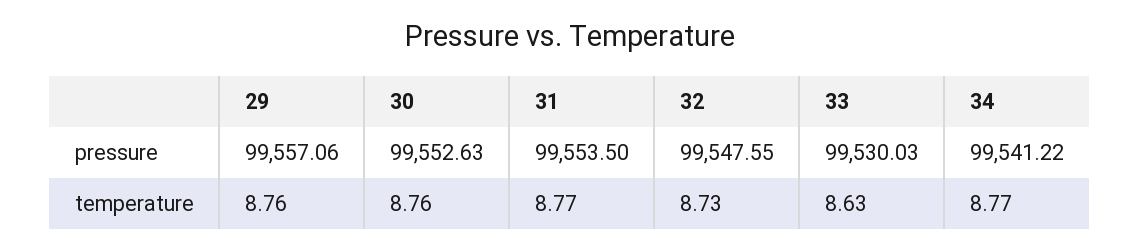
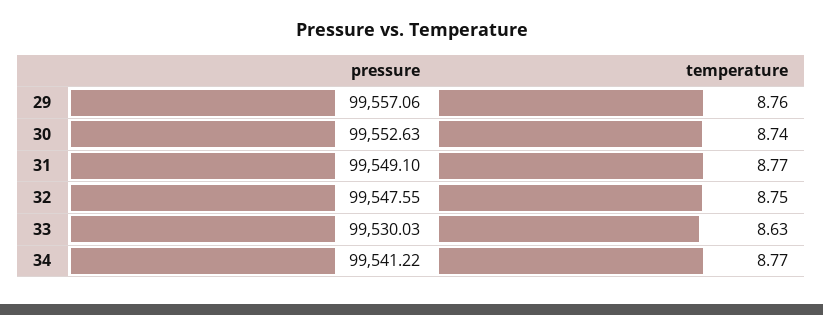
31, pressure: 99553.5 -> 99549.1
30, temperature: 8.76 -> 8.74
32, temperature: 8.73 -> 8.75

